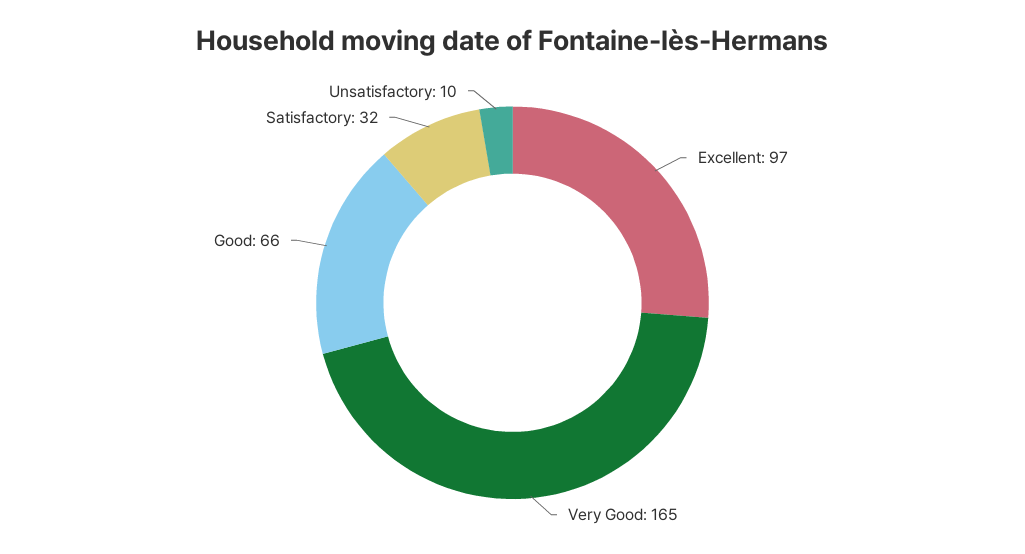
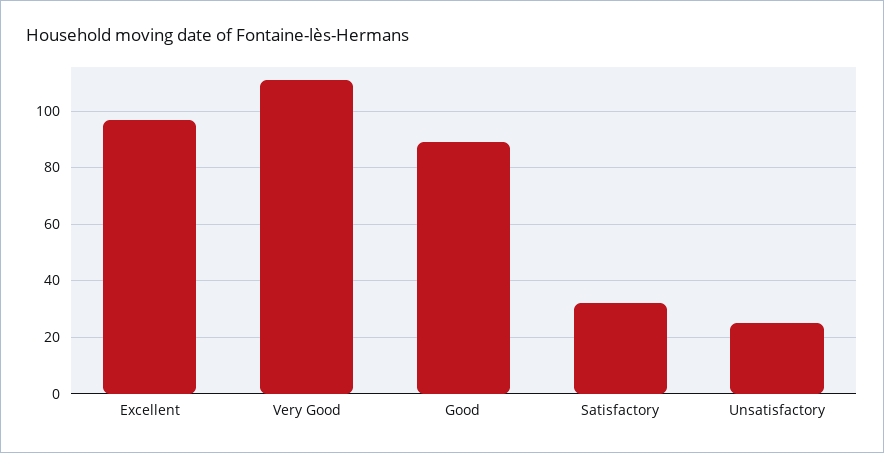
Very Good: 165 -> 110
Good: 66 -> 90
Unsatisfactory: 10 -> 25

